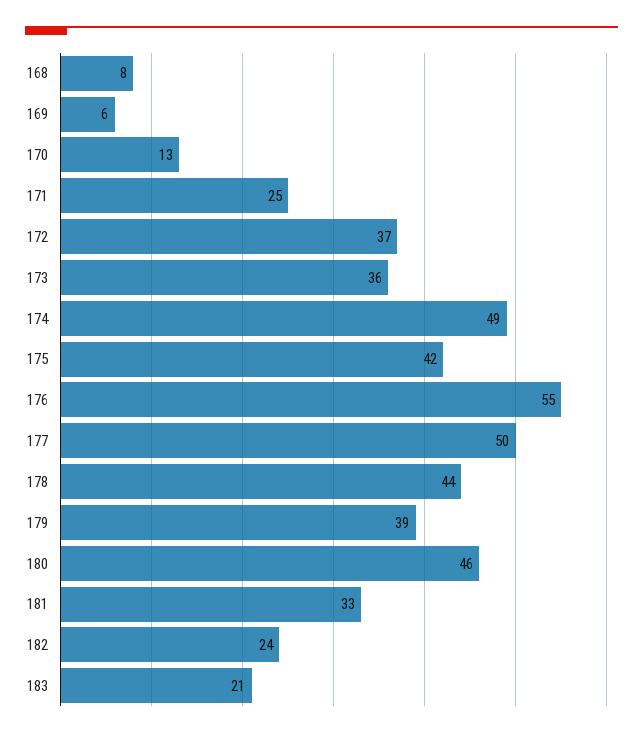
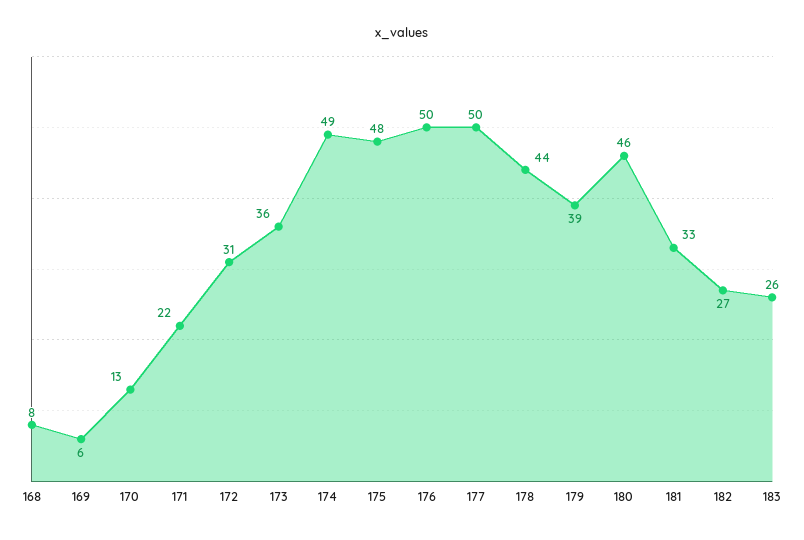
171: 25 -> 22
172: 37 -> 31
175: 42 -> 48
176: 55 -> 50
182: 24 -> 27
183: 21 -> 26

